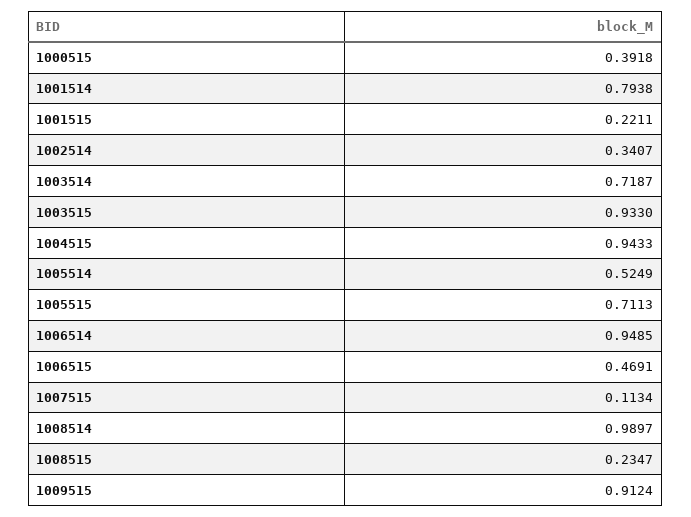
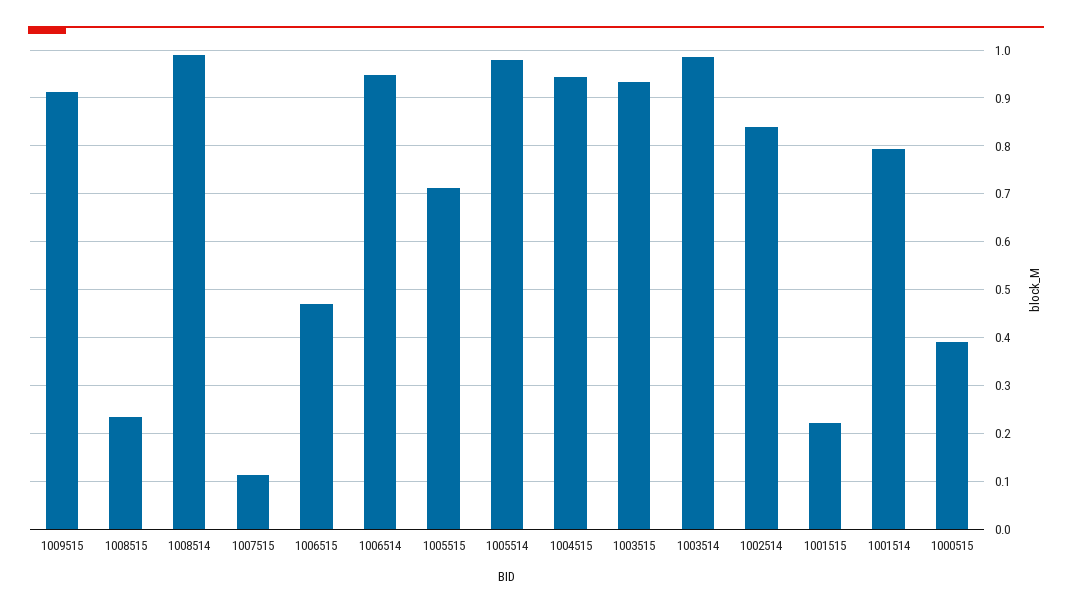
1002514: 0.3407 -> 0.84
1003514: 0.7187 -> 0.98
1005514: 0.5249 -> 0.98

